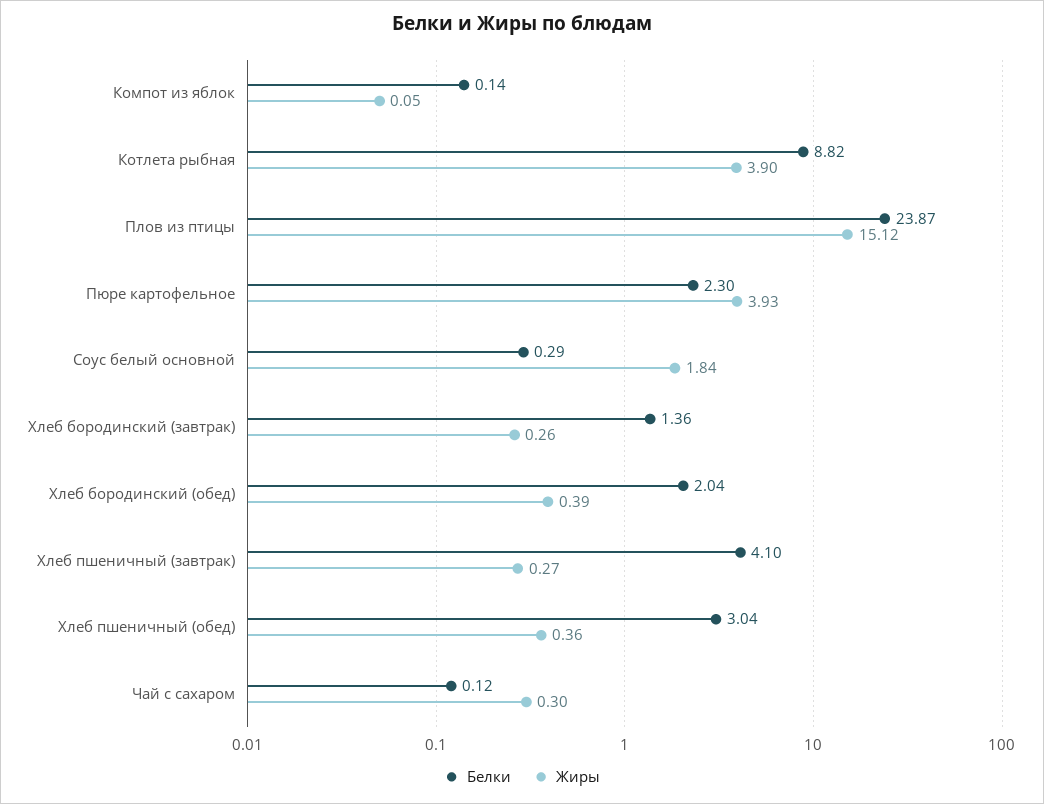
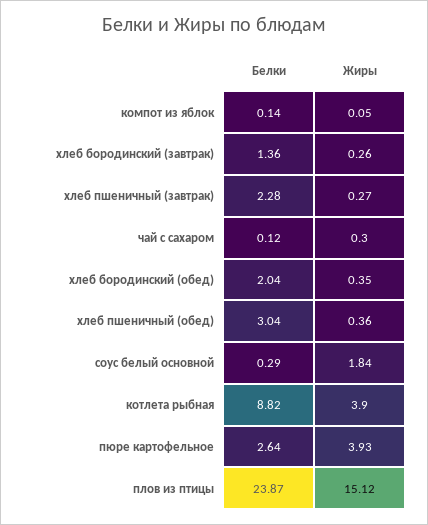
Белки, Пюре картофельное: 2.3 -> 2.64
Жиры, Хлеб бородинский (обед): 0.39 -> 0.35
Белки, Хлеб пшеничный (завтрак): 4.1 -> 2.28

